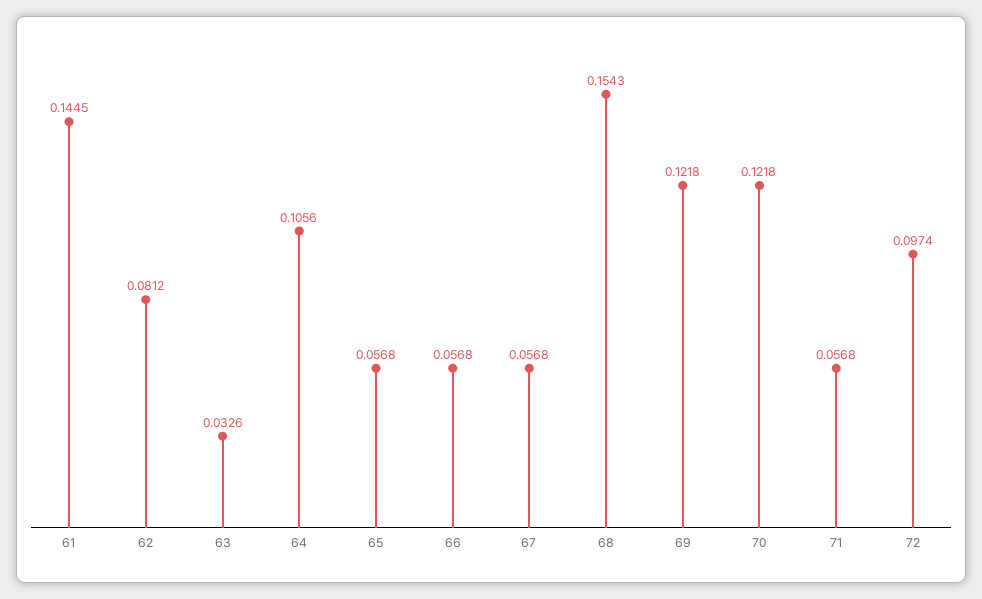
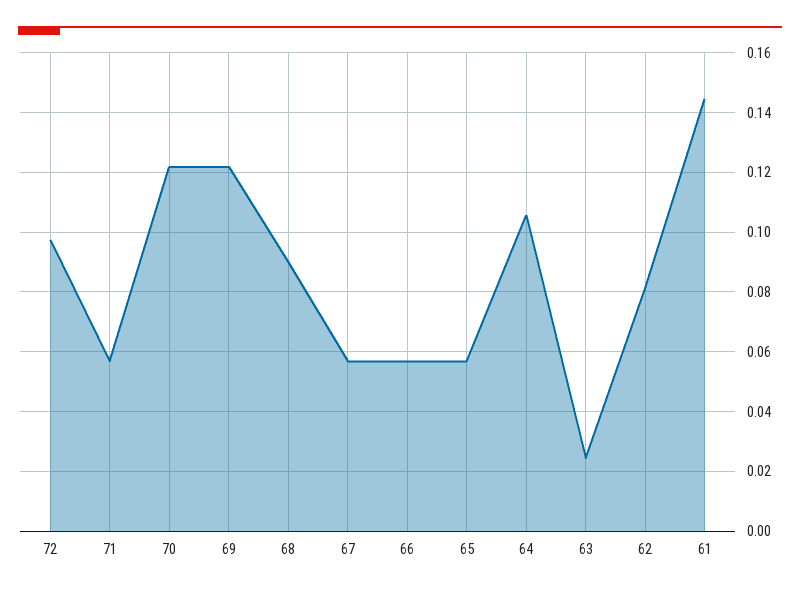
63: 0.0326 -> 0.025
68: 0.1543 -> 0.09

